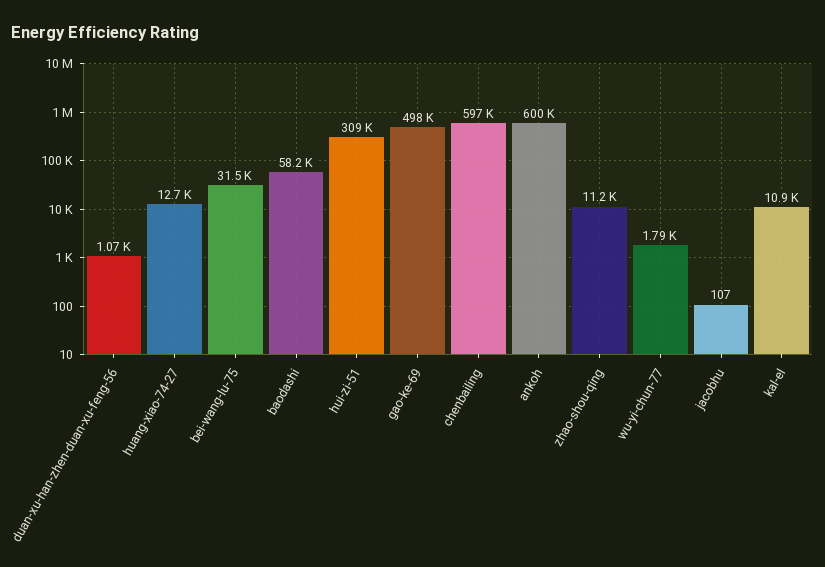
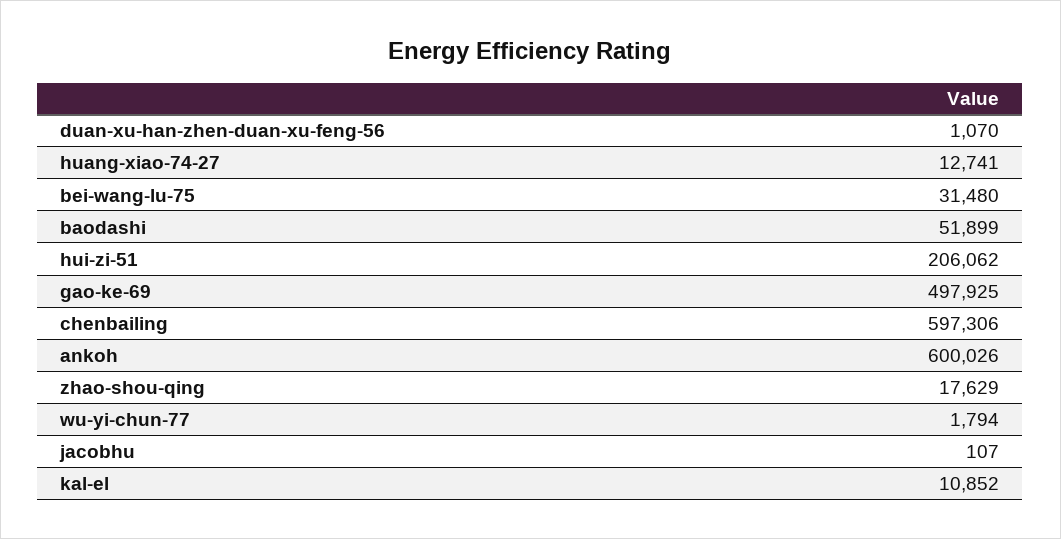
baodashi: 58200 -> 51899
hui-zi-51: 309000 -> 206062
zhao-shou-qing: 11200 -> 17629

